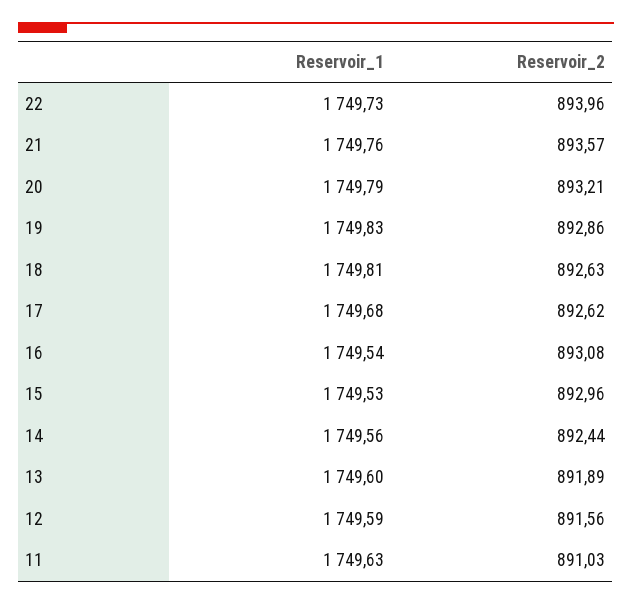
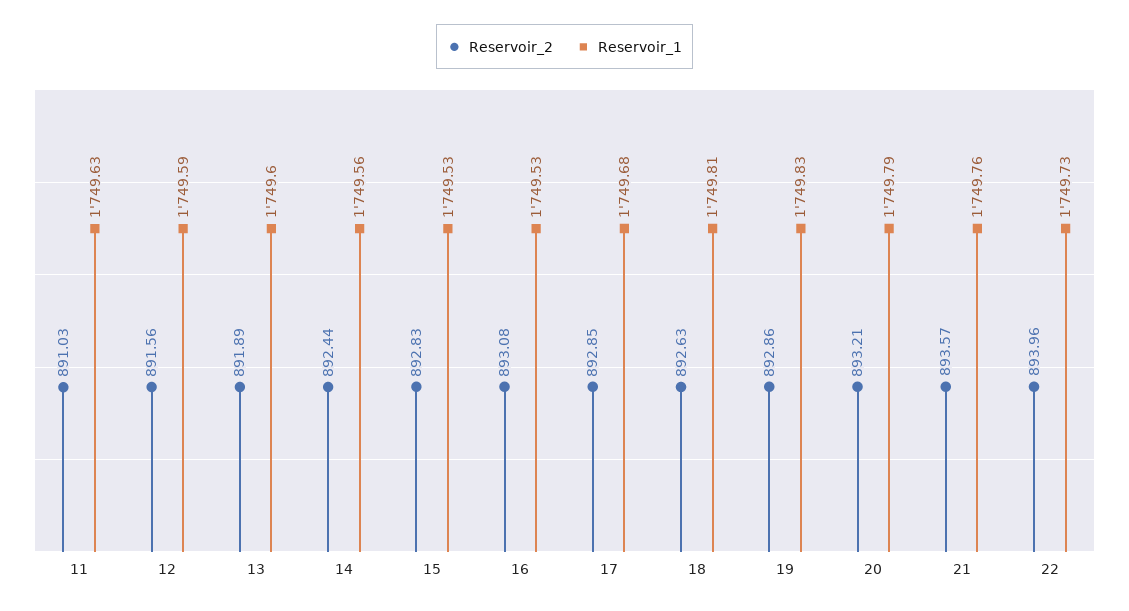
Reservoir_2, 17: 892.62 -> 892.85
Reservoir_1, 16: 1749.54 -> 1749.53
Reservoir_2, 15: 892.96 -> 892.83

